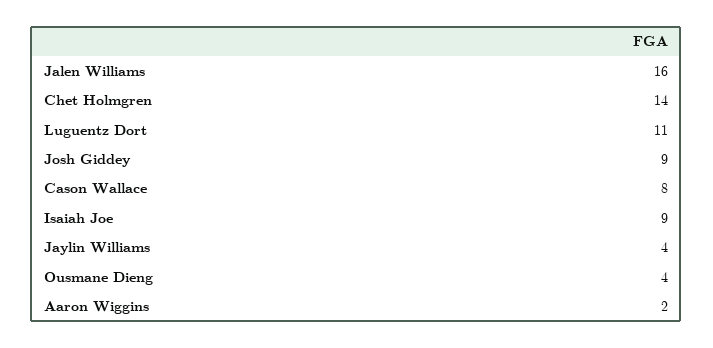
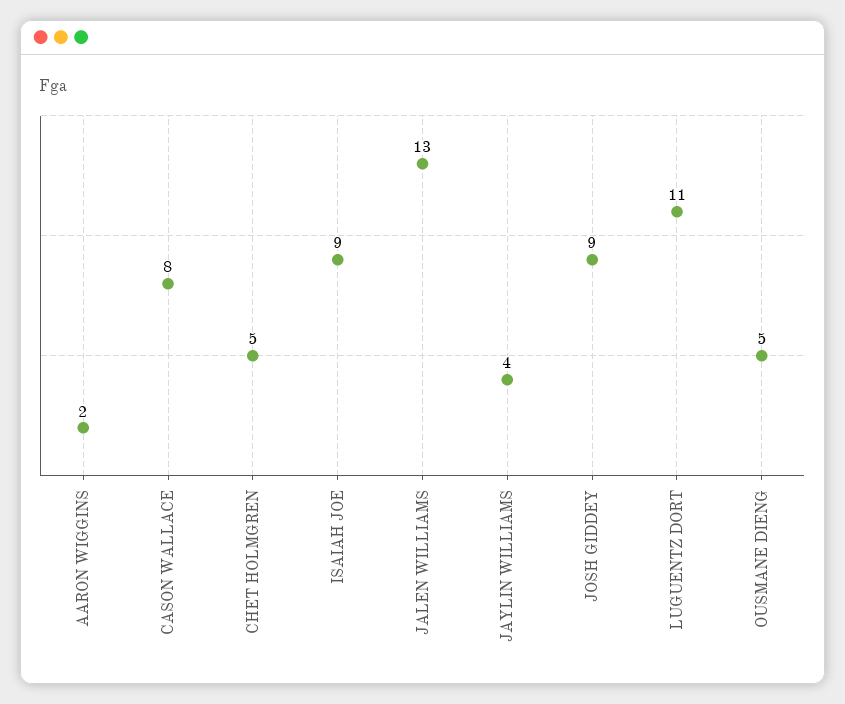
Jalen Williams: 16 -> 13
Chet Holmgren: 14 -> 5
Ousmane Dieng: 4 -> 5

